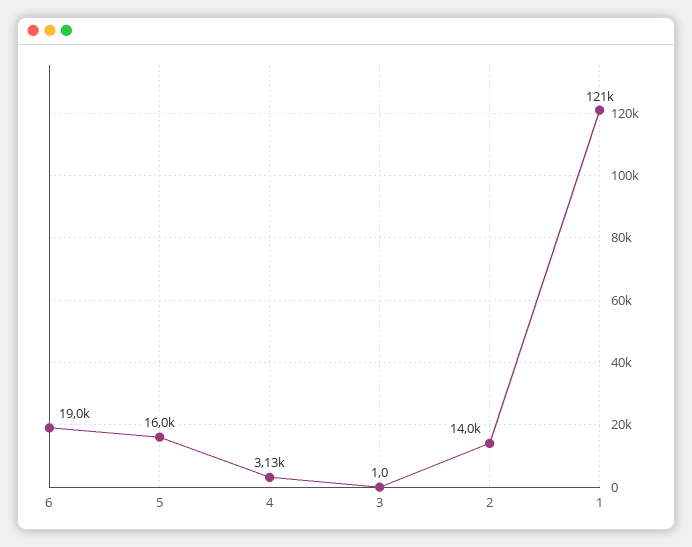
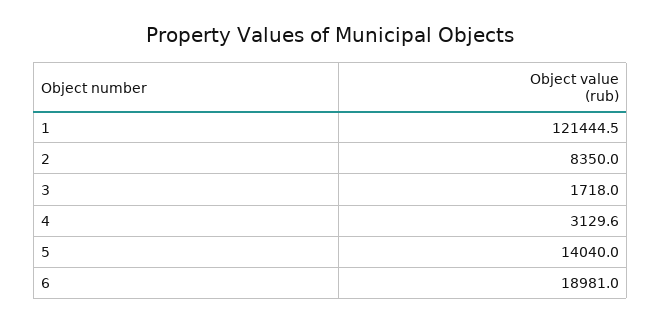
5: 16000 -> 14040
3: 1 -> 1718
2: 14000 -> 8350

